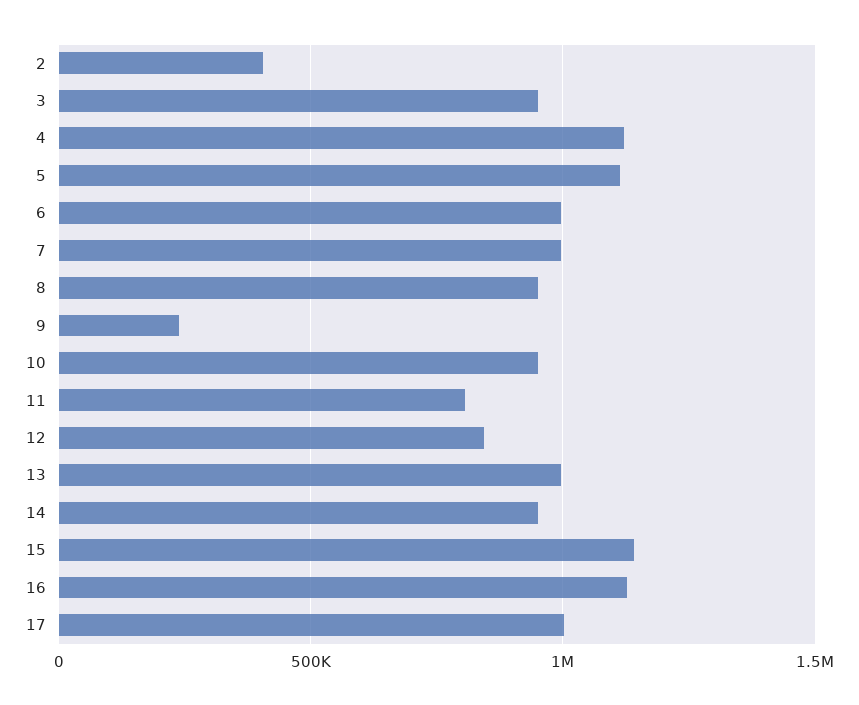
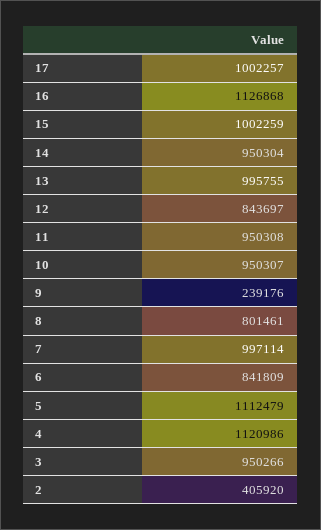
6: 1000000 -> 841809
8: 950000 -> 801461
11: 800000 -> 950308
15: 1150000 -> 1002259

